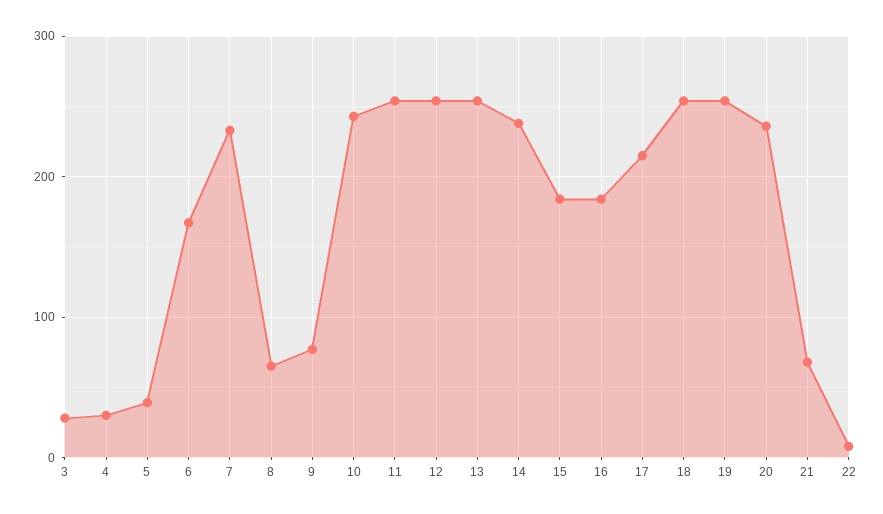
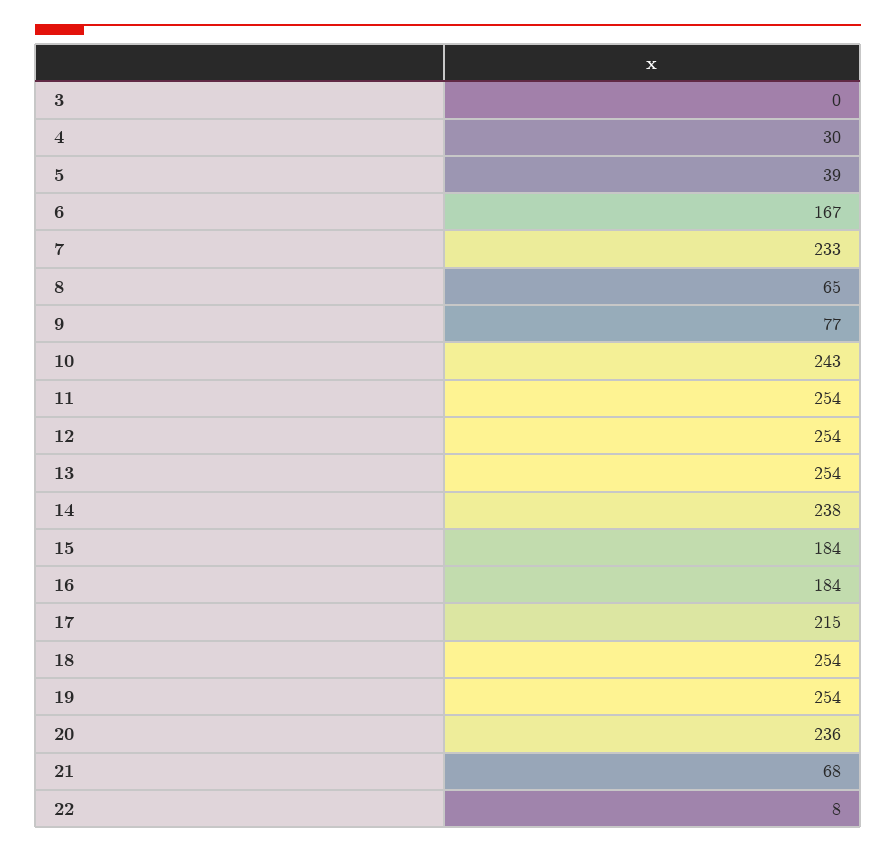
3: 30 -> 0

